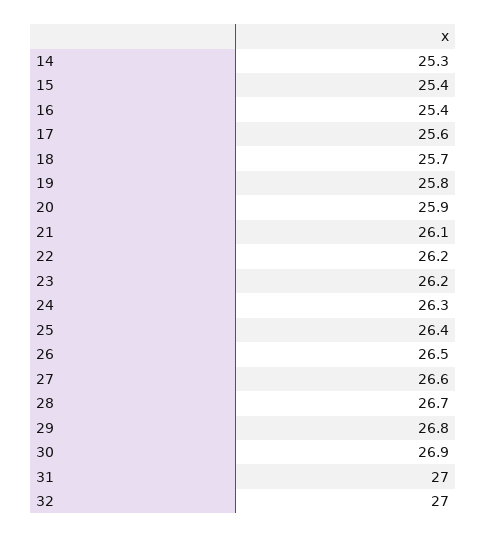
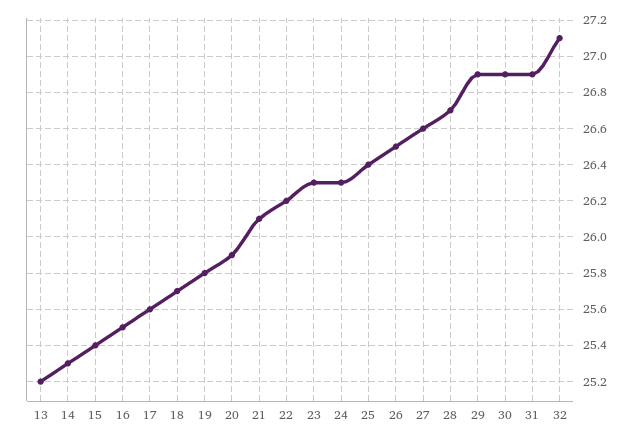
16: 25.4 -> 25.5
23: 26.2 -> 26.3
29: 26.8 -> 26.9
31: 27 -> 26.9
32: 27 -> 27.1
13: none -> 25.2

